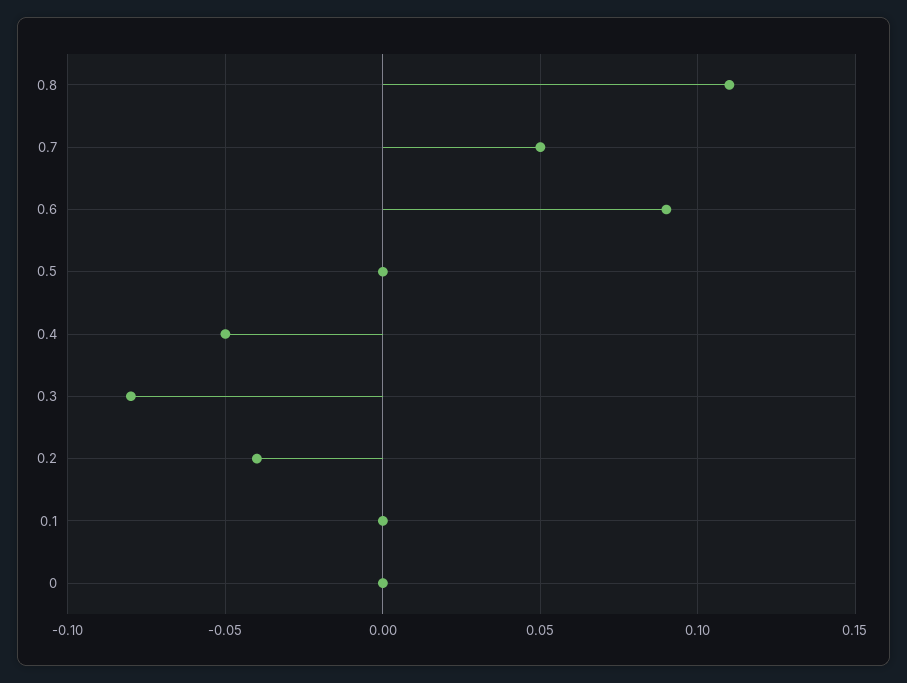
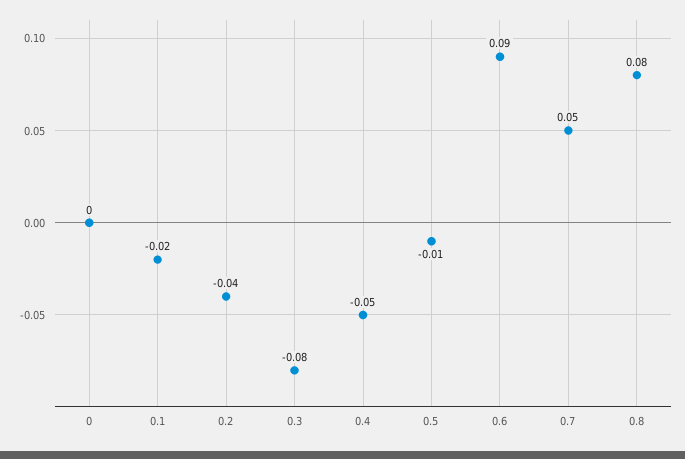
0.8: 0.11 -> 0.08
0.5: 0 -> -0.01
0.1: 0 -> -0.02

